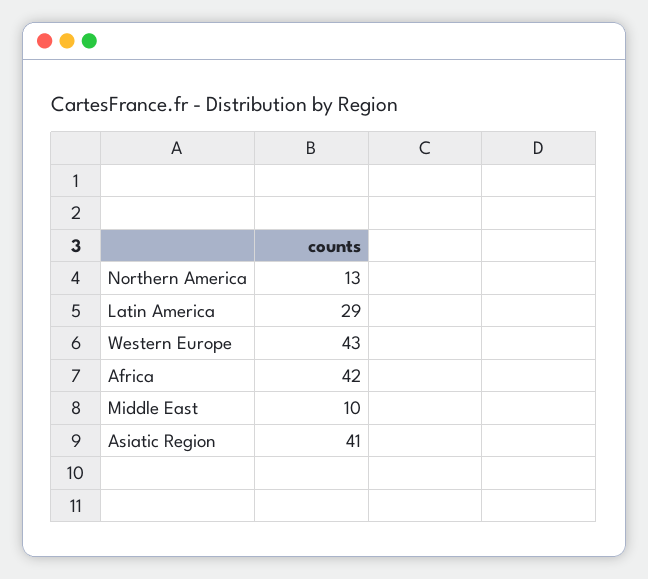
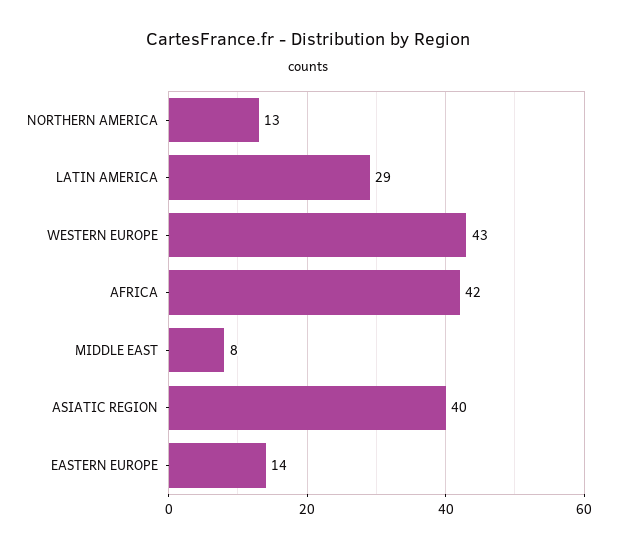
Middle East: 10 -> 8
Asiatic Region: 41 -> 40
EASTERN EUROPE: none -> 14

